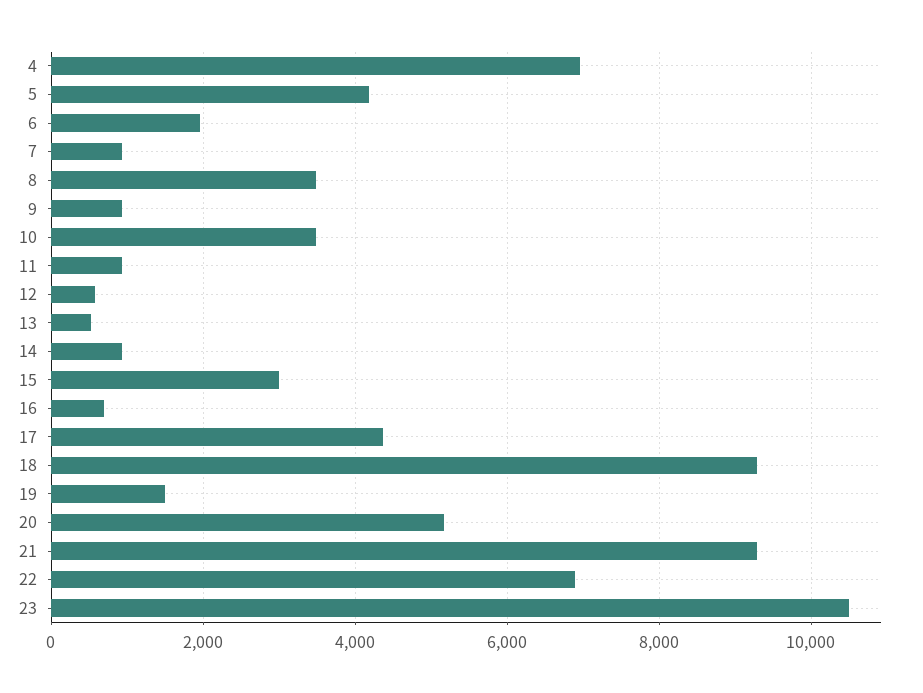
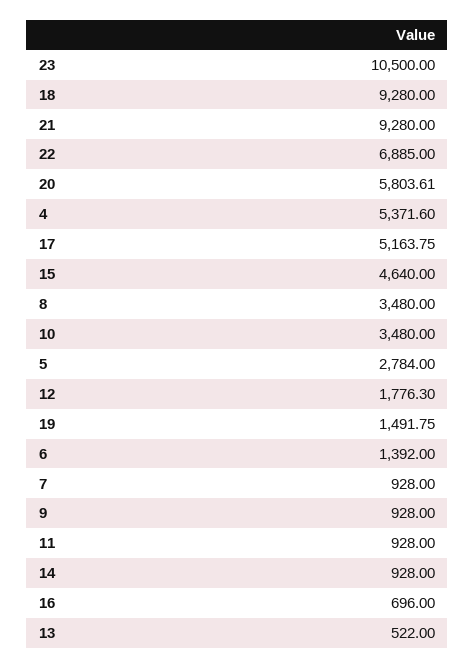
4: 7000 -> 5371.6
5: 4200 -> 2784
6: 2000 -> 1392
12: 600 -> 1776.3
15: 3000 -> 4640
17: 4400 -> 5163.75
20: 5200 -> 5803.61

